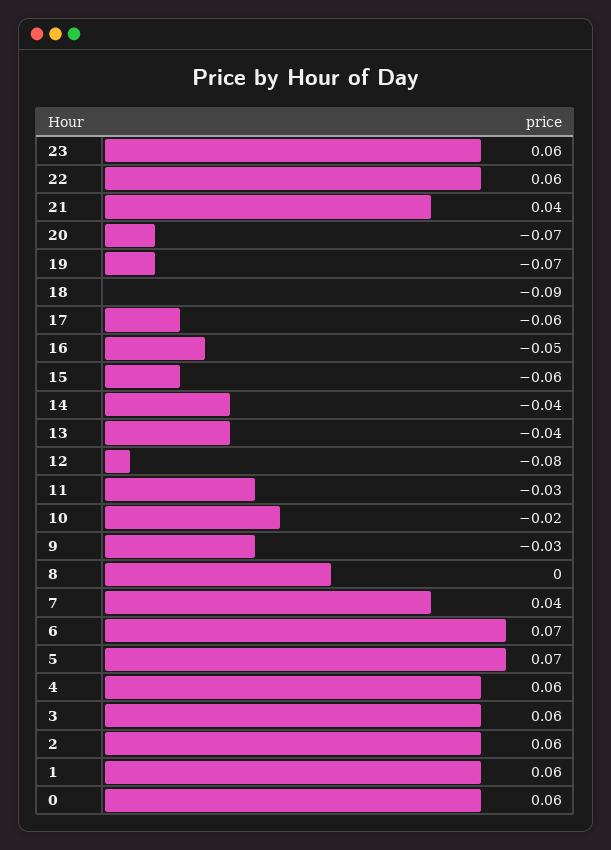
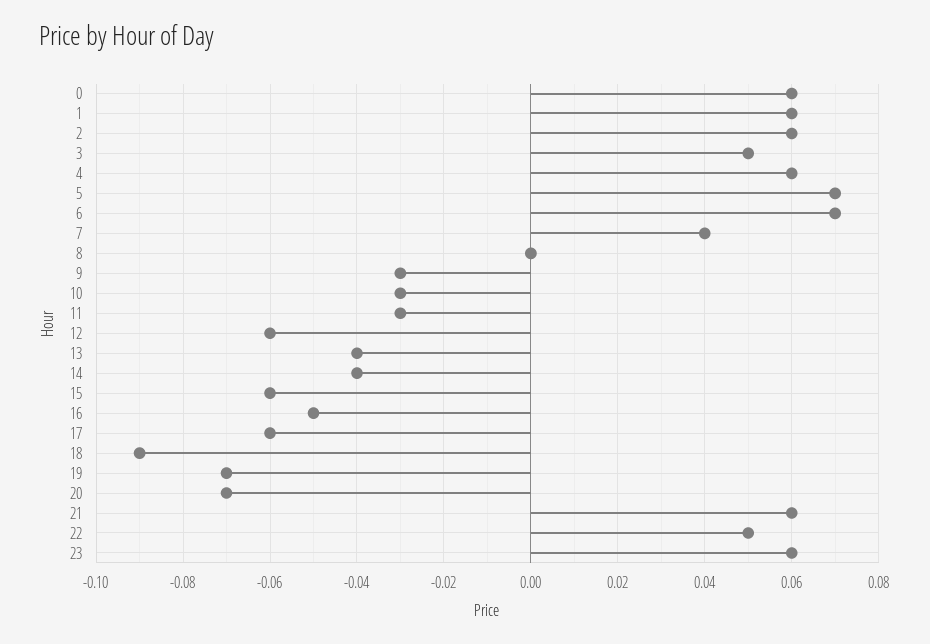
22: 0.06 -> 0.05
21: 0.04 -> 0.06
12: -0.08 -> -0.06
10: -0.02 -> -0.03
3: 0.06 -> 0.05

